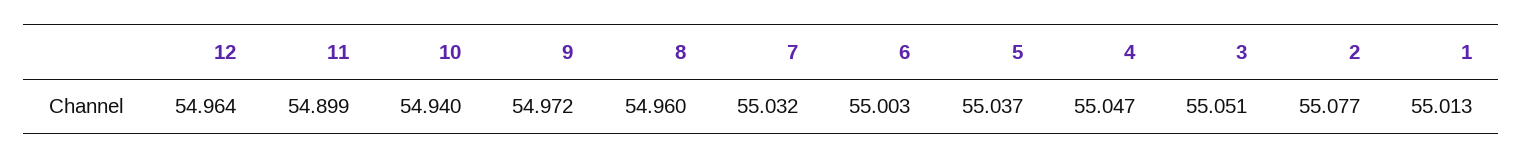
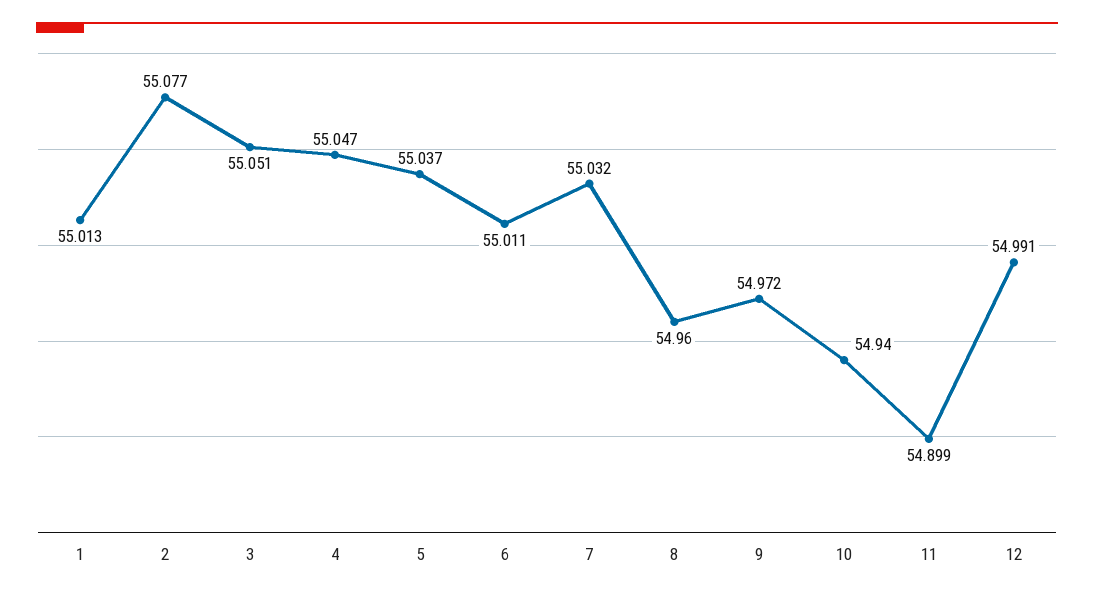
12: 54.964 -> 54.991
6: 55.003 -> 55.011

